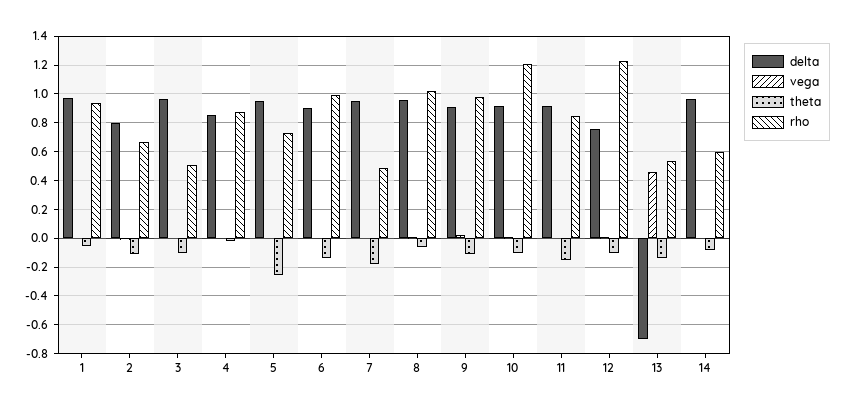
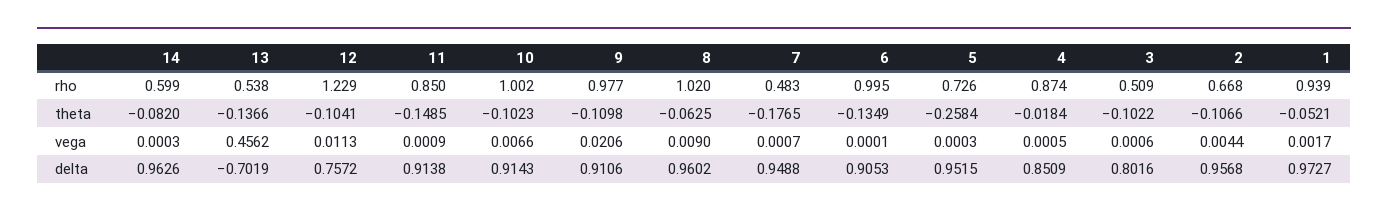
delta, 2: 0.8 -> 0.9568
delta, 3: 0.95 -> 0.8016
rho, 10: 1.2 -> 1.002

